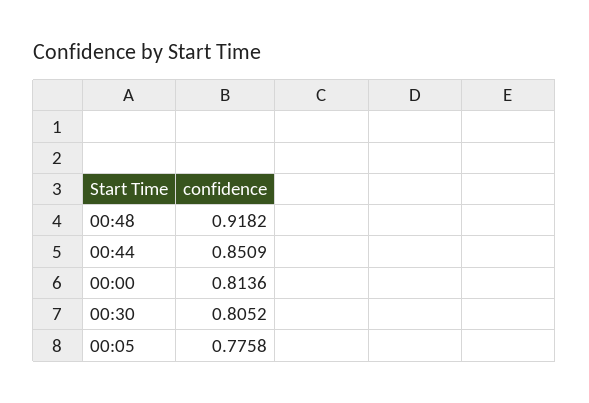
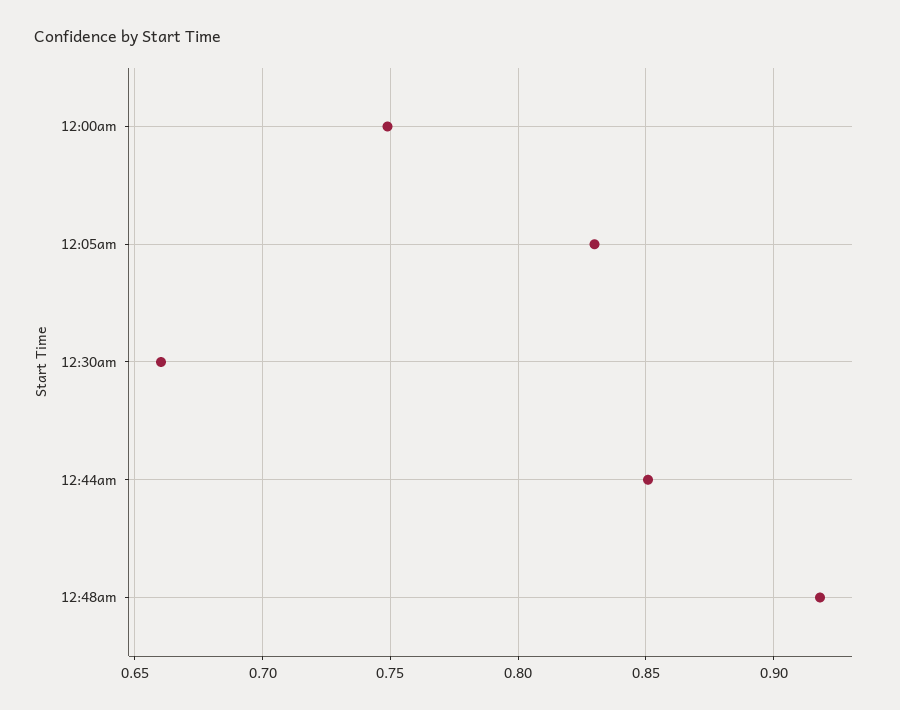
00:00: 0.8136 -> 0.75
00:30: 0.8052 -> 0.66
00:05: 0.7758 -> 0.83

